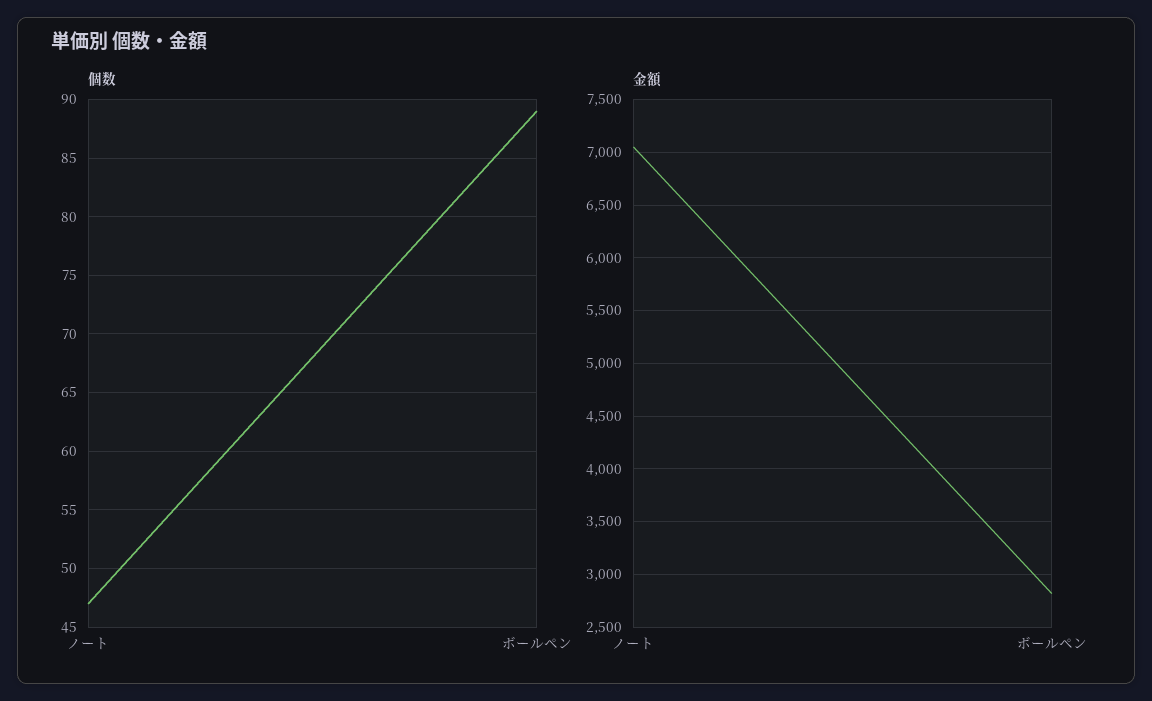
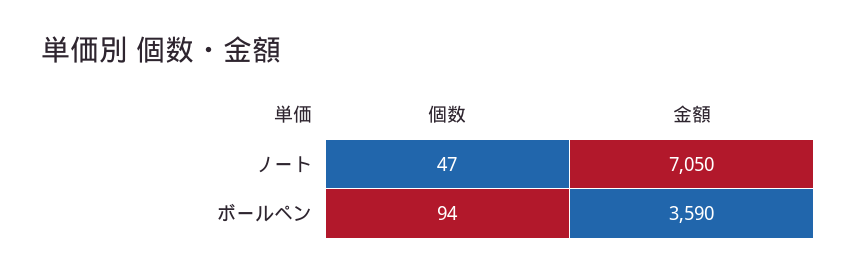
個数, ボールペン: 89 -> 94
金額, ボールペン: 2800 -> 3590

